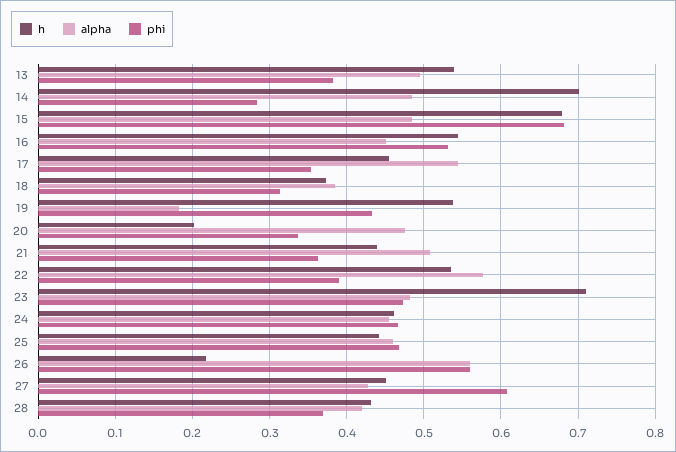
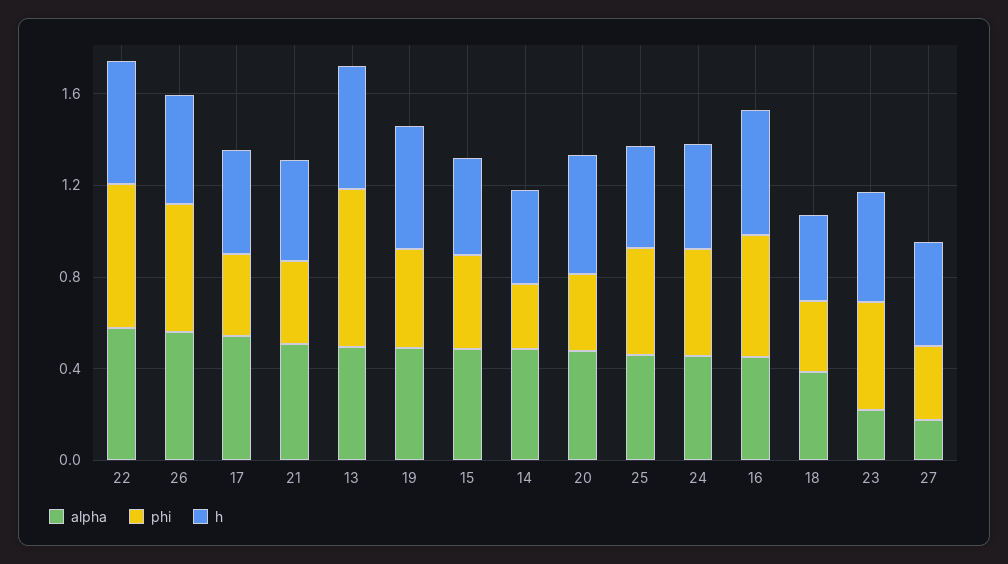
phi, 13: 0.38 -> 0.7
h, 14: 0.7 -> 0.4
h, 15: 0.68 -> 0.4
phi, 15: 0.68 -> 0.4
alpha, 19: 0.18 -> 0.5
h, 20: 0.2 -> 0.5
phi, 22: 0.39 -> 0.6
h, 23: 0.71 -> 0.5
alpha, 23: 0.48 -> 0.2
h, 26: 0.22 -> 0.5
alpha, 27: 0.43 -> 0.2
phi, 27: 0.61 -> 0.3
h, 28: 0.43 -> none
alpha, 28: 0.42 -> none
phi, 28: 0.37 -> none

